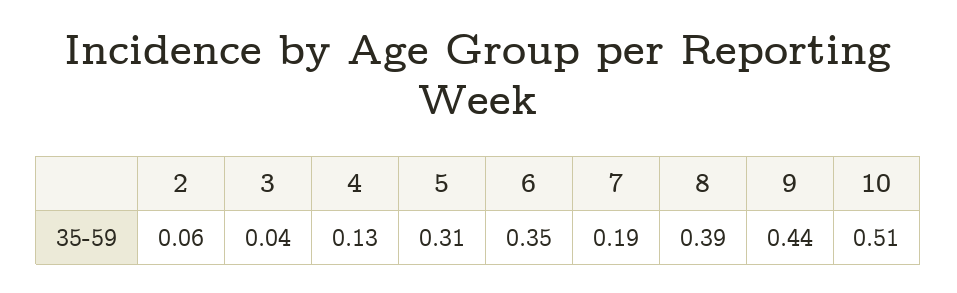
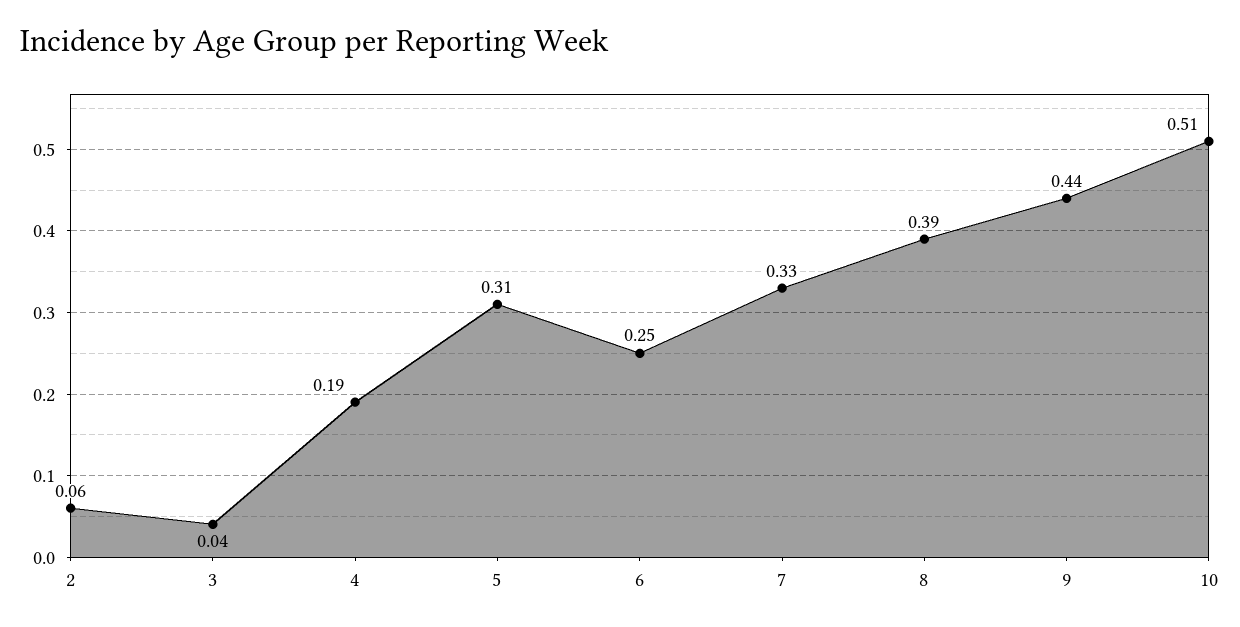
4: 0.13 -> 0.19
6: 0.35 -> 0.25
7: 0.19 -> 0.33

